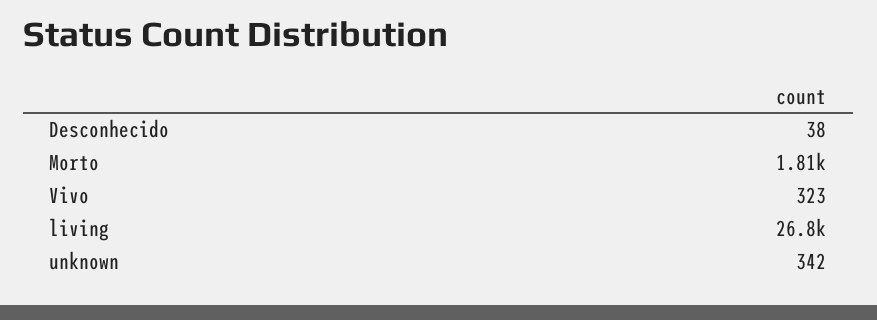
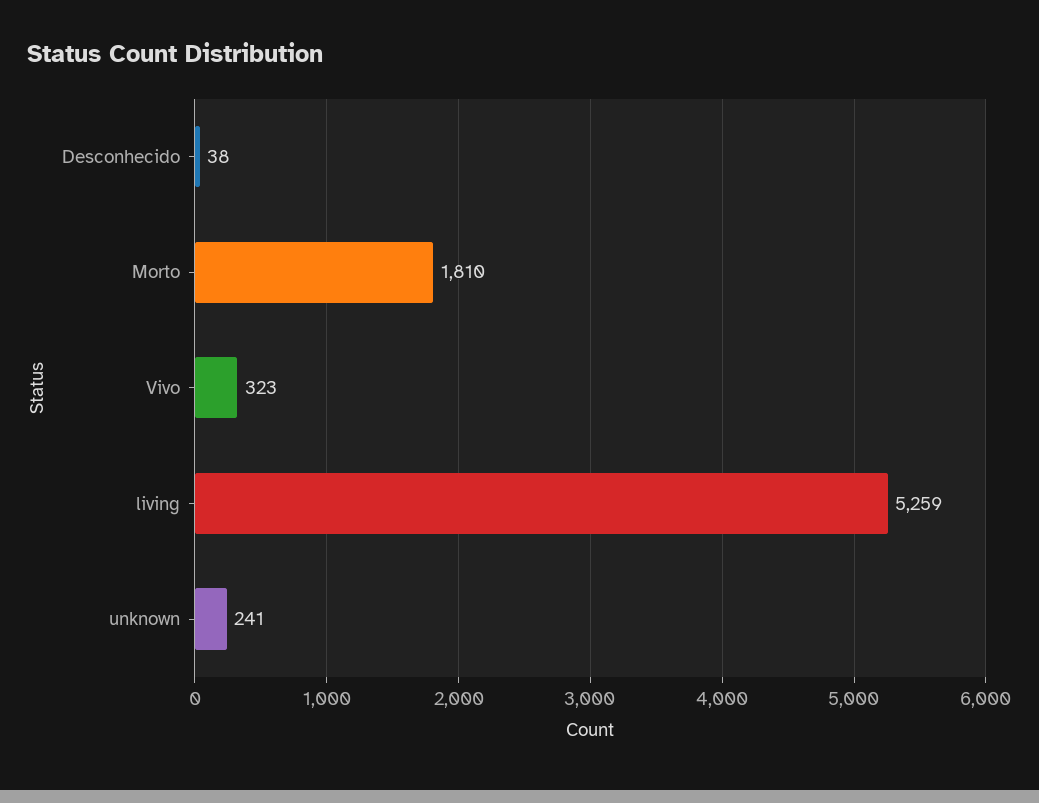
living: 26800 -> 5259
unknown: 342 -> 241

